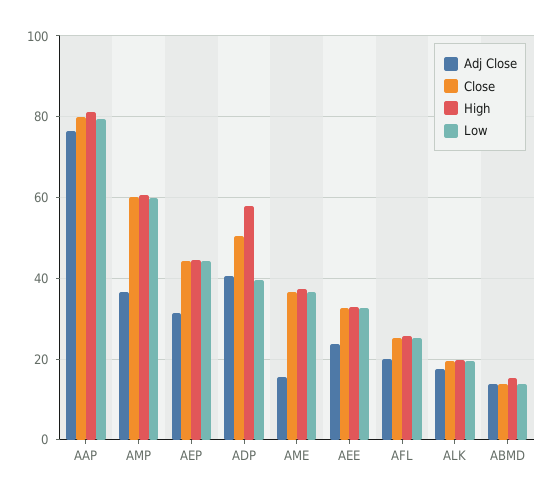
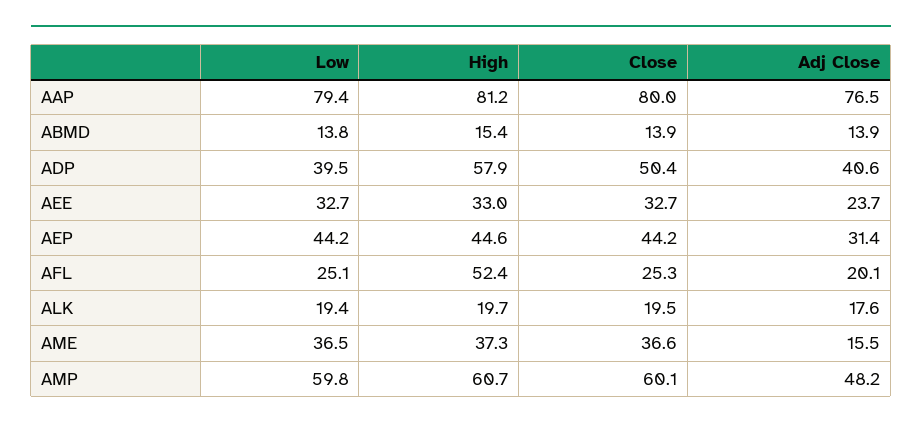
Adj Close, AMP: 36 -> 48.2
High, AFL: 26 -> 52.4

